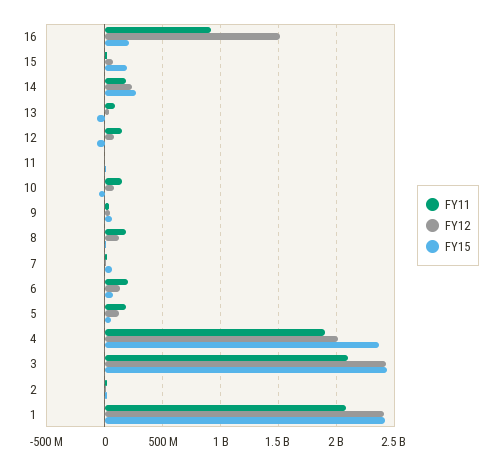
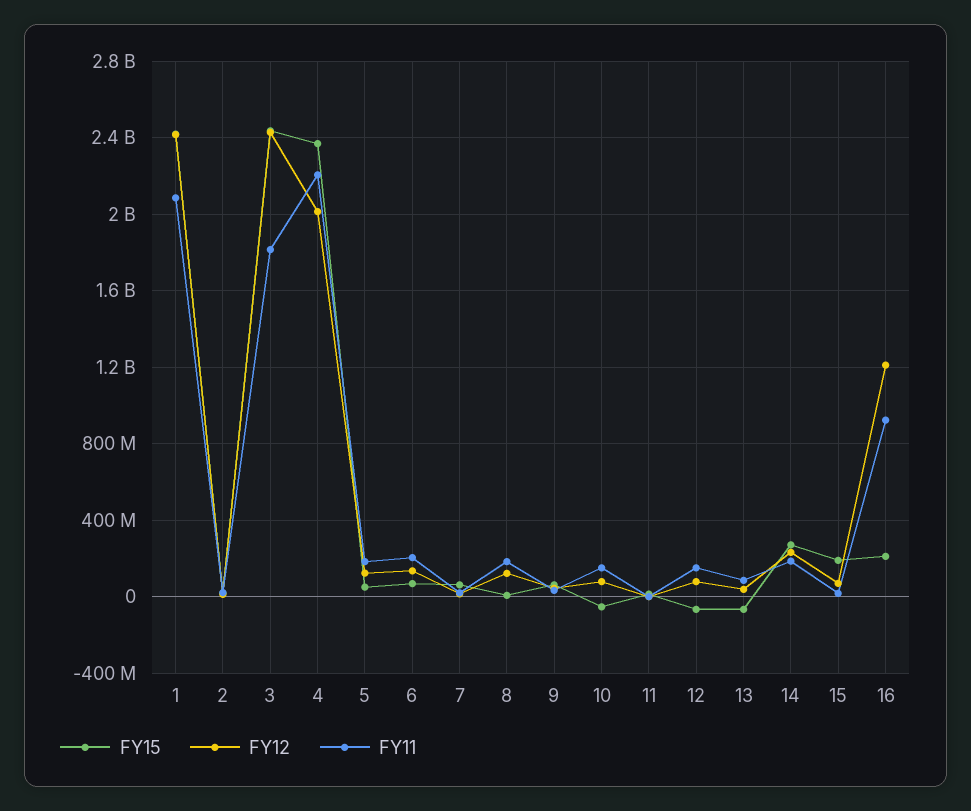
FY12, 16: 1500000000 -> 1200000000
FY11, 4: 1900000000 -> 2200000000
FY11, 3: 2100000000 -> 1800000000

